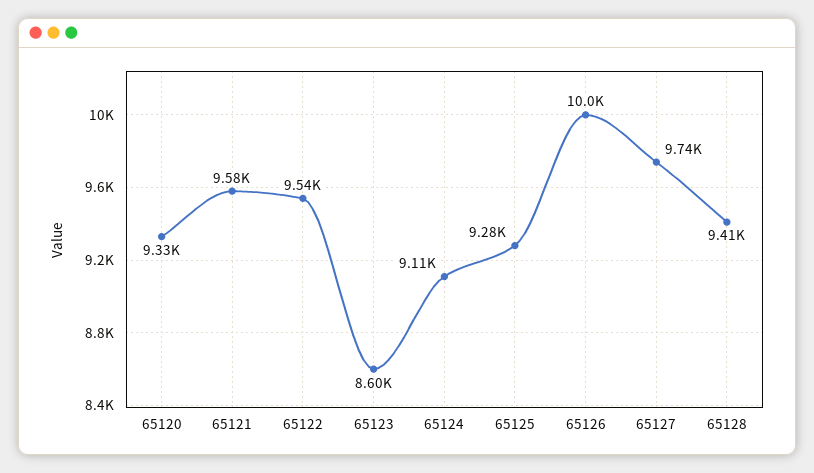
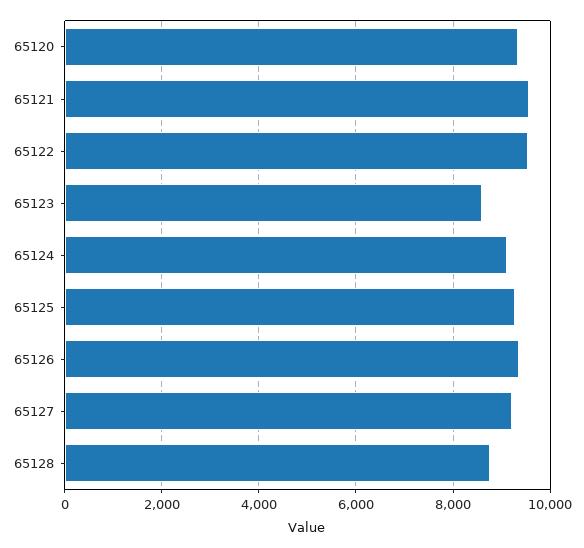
65126: 10000 -> 9400
65127: 9740 -> 9200
65128: 9410 -> 8800

